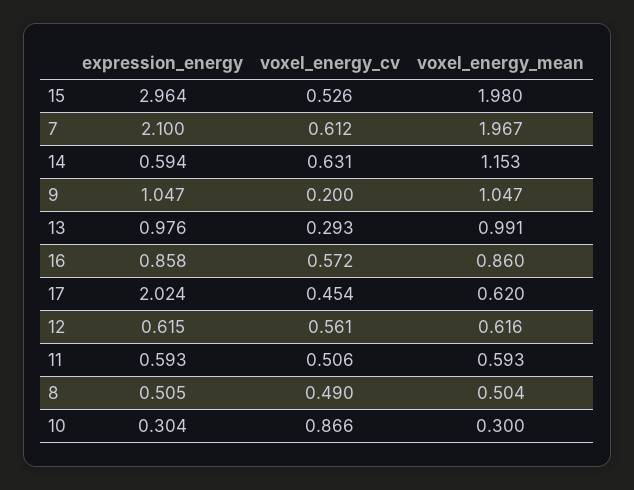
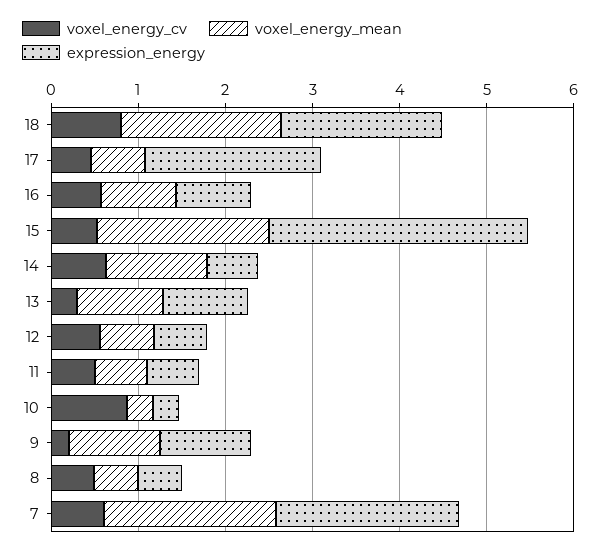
voxel_energy_cv, 18: none -> 0.8
voxel_energy_mean, 18: none -> 1.8
expression_energy, 18: none -> 1.8

